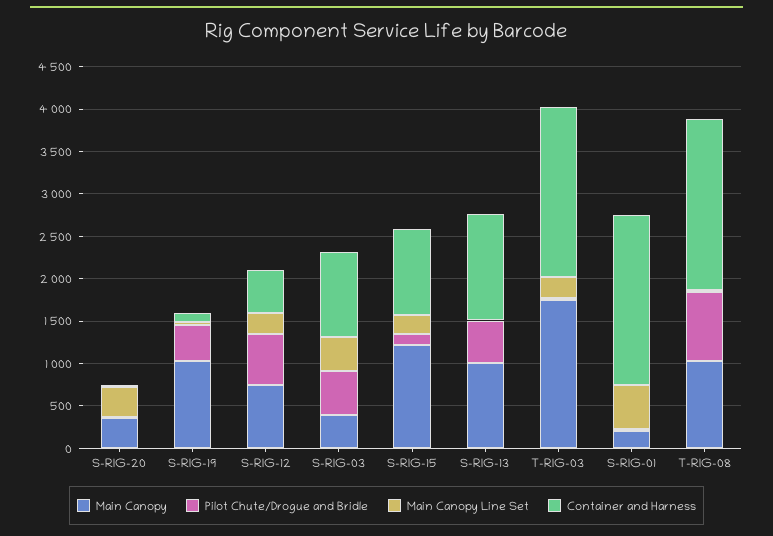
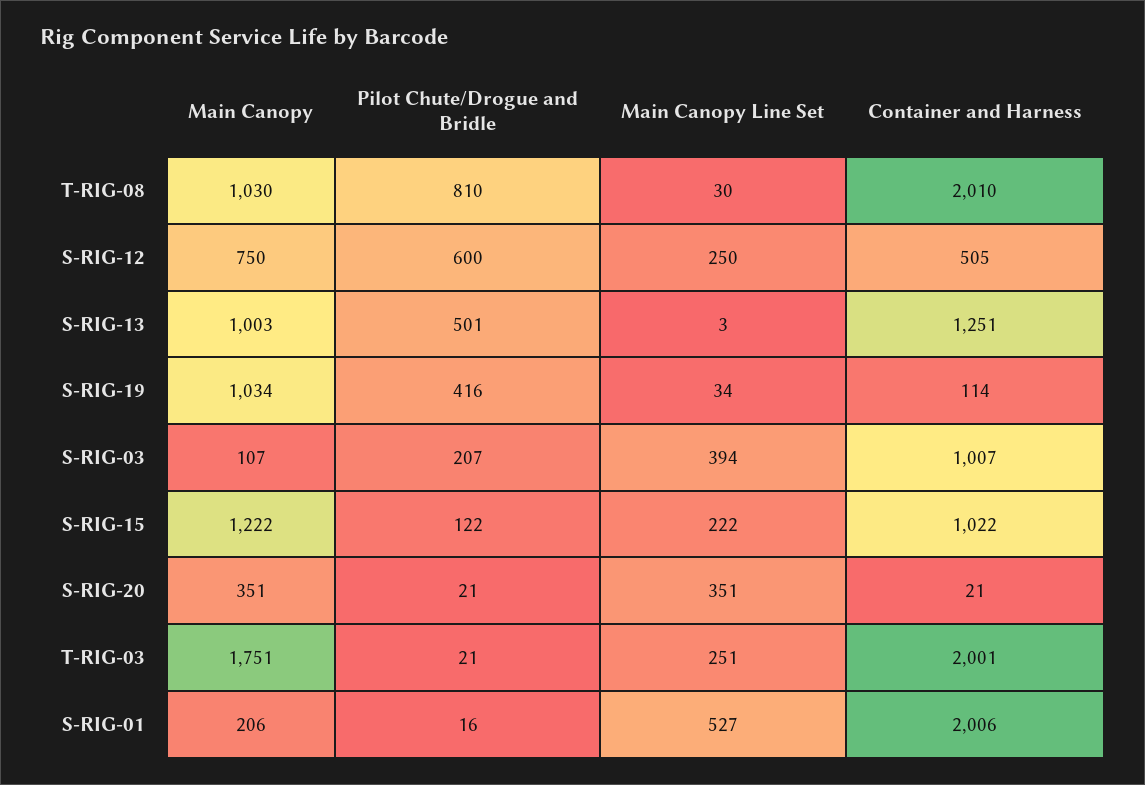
Main Canopy, S-RIG-03: 400 -> 107
Pilot Chute/Drogue and Bridle, S-RIG-03: 500 -> 207

